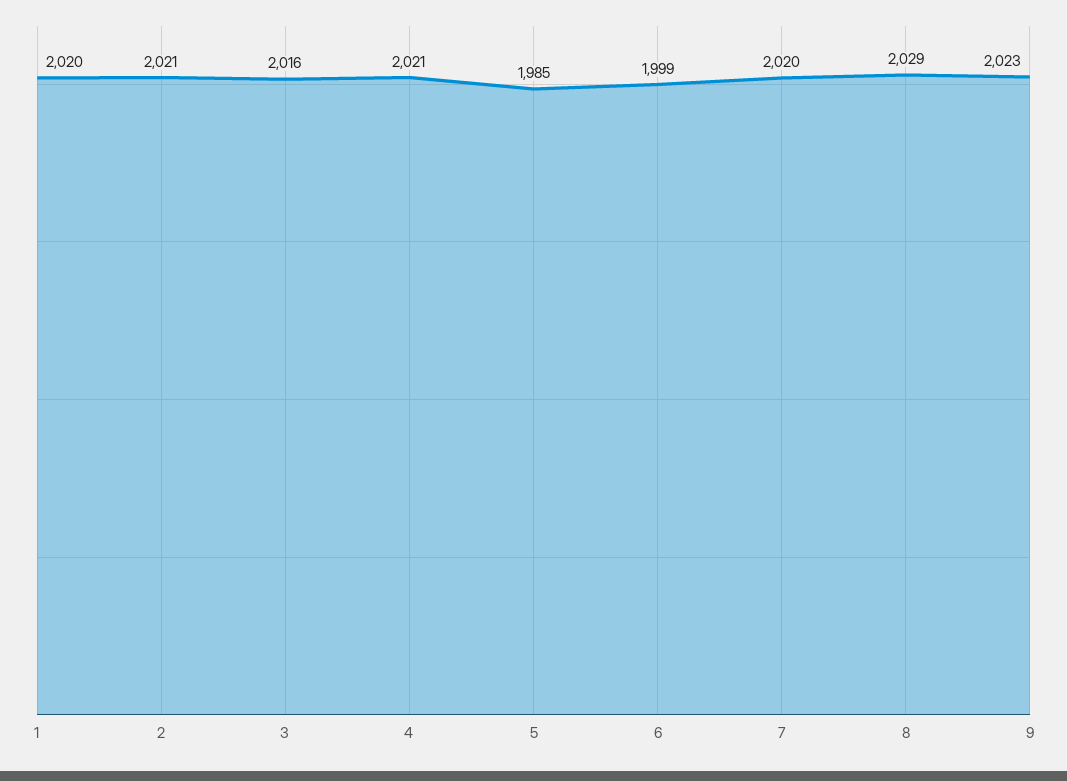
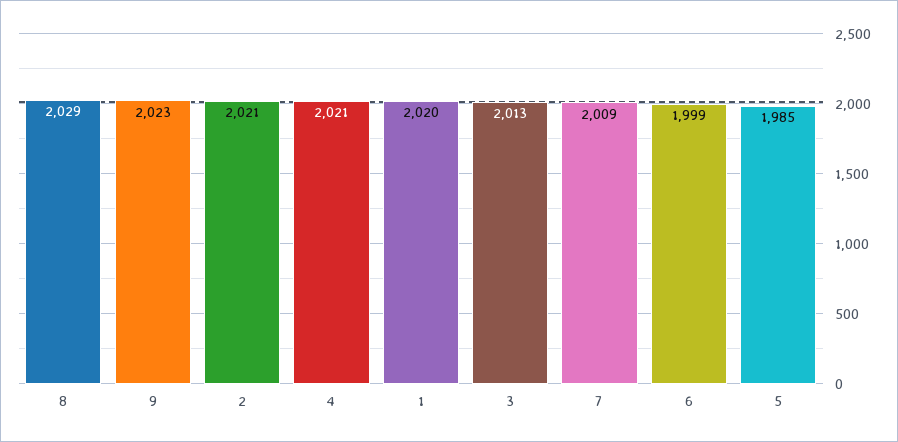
3: 2016 -> 2013
7: 2020 -> 2009

